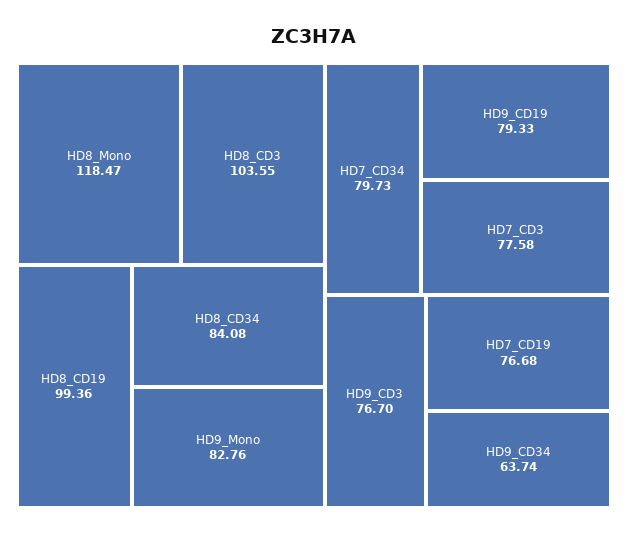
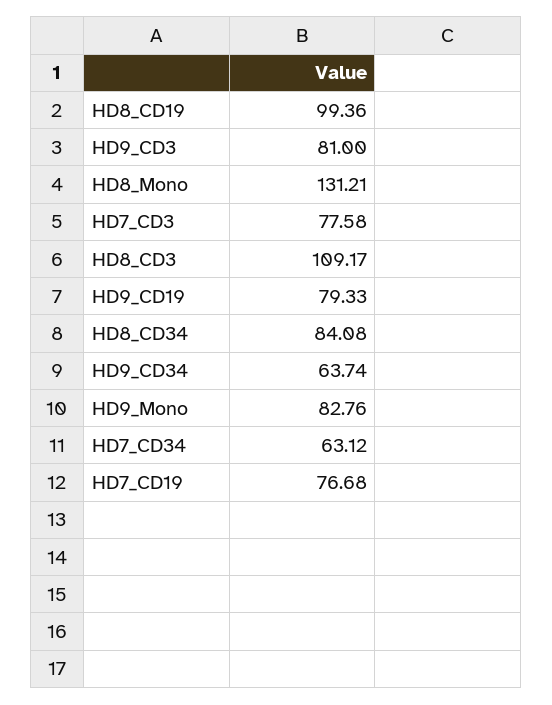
HD8_Mono: 118.47 -> 131.21
HD8_CD3: 103.55 -> 109.17
HD7_CD34: 79.73 -> 63.12
HD9_CD3: 76.7 -> 81

